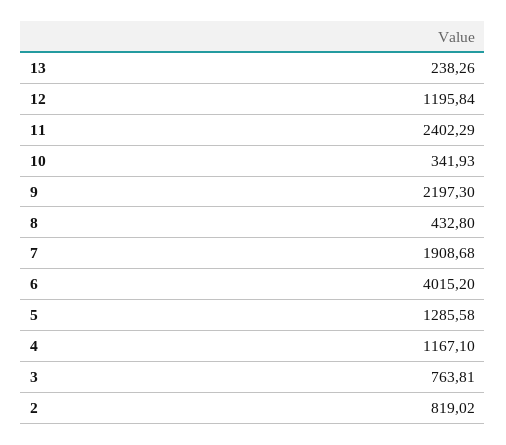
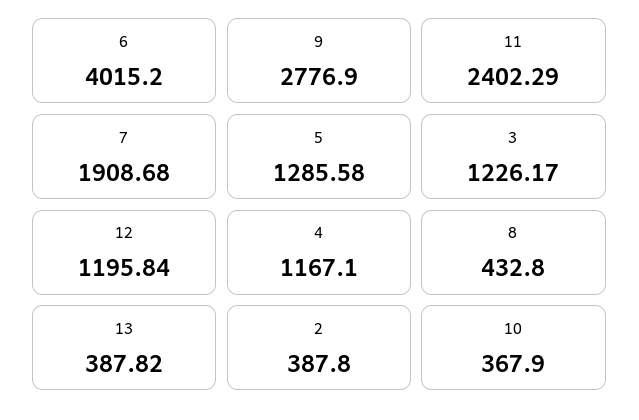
13: 238.26 -> 387.82
10: 341.93 -> 367.9
9: 2197.3 -> 2776.9
3: 763.81 -> 1226.17
2: 819.02 -> 387.8

